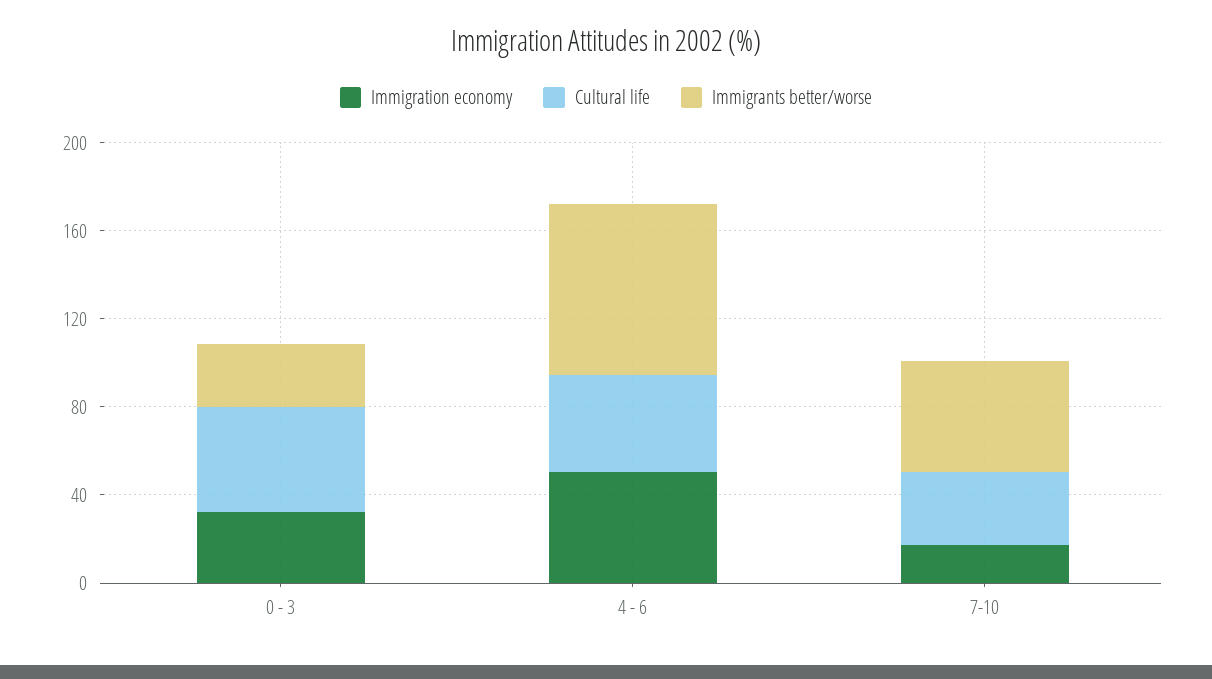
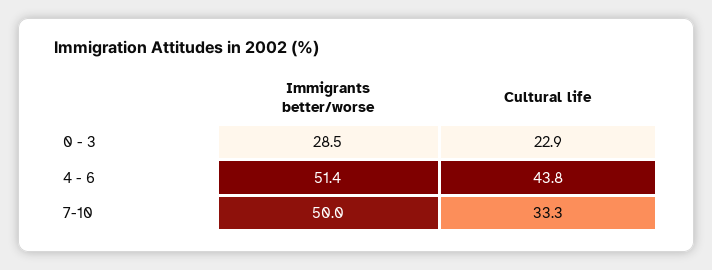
Immigration economy, 0 - 3: 30 -> none
Cultural life, 0 - 3: 50 -> 22.9
Immigration economy, 4 - 6: 50 -> none
Immigrants better/worse, 4 - 6: 80 -> 51.4
Immigration economy, 7-10: 20 -> none

